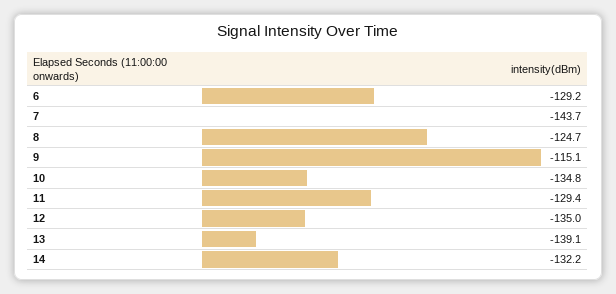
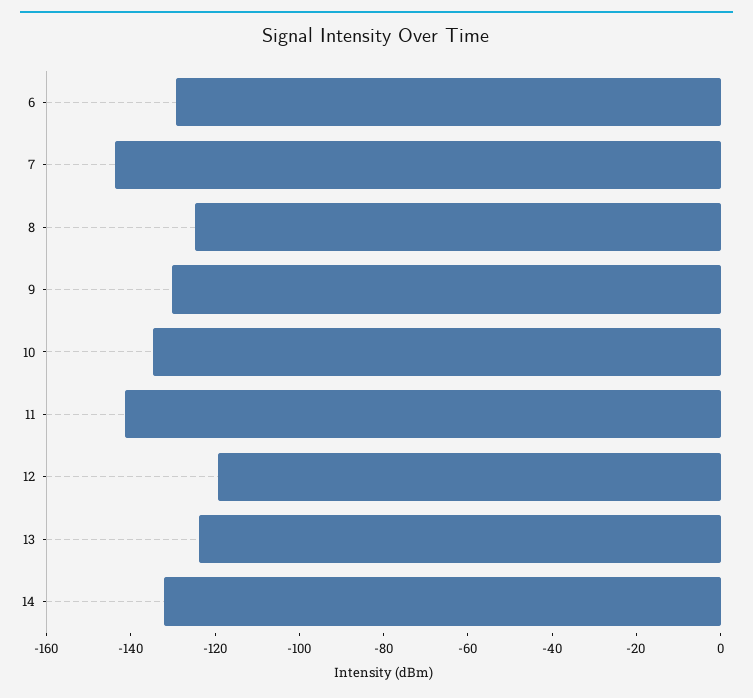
9: -115.1 -> -130
11: -129.4 -> -140
12: -135 -> -120
13: -139.1 -> -125

